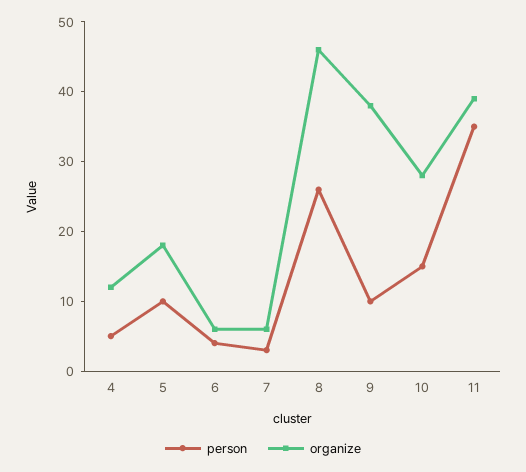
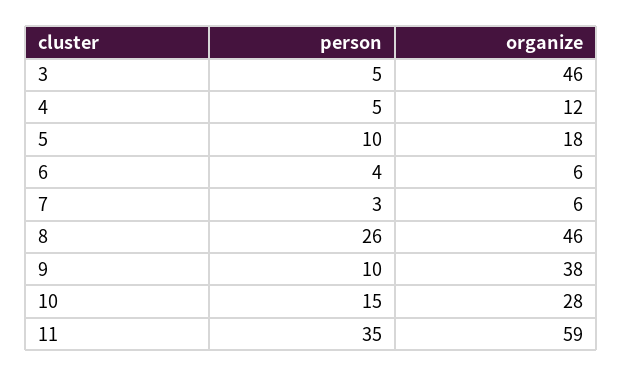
organize, 11: 40 -> 59
person, 3: none -> 5
organize, 3: none -> 46

